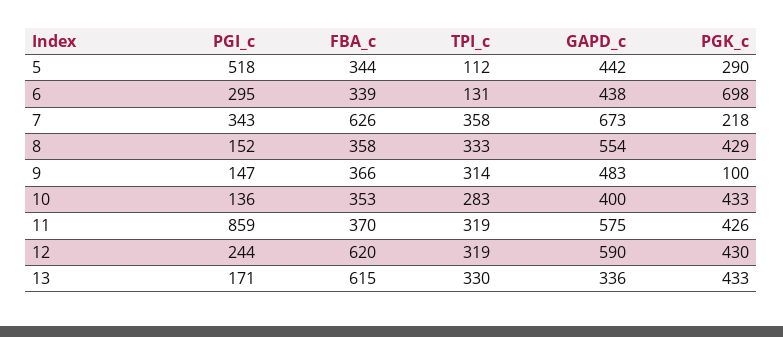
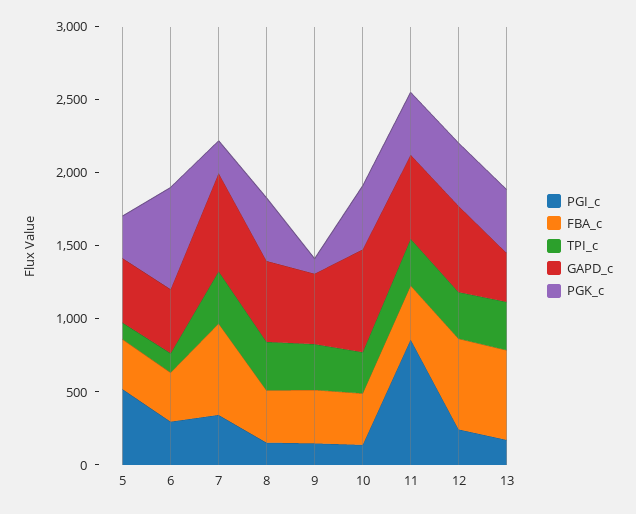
GAPD_c, 10: 400 -> 700

